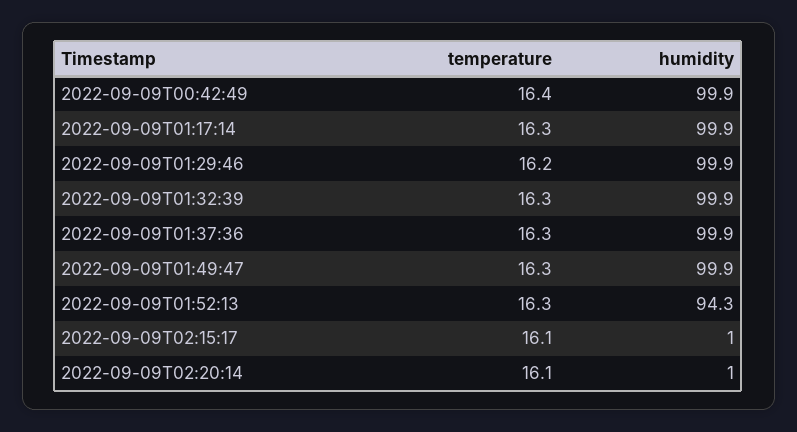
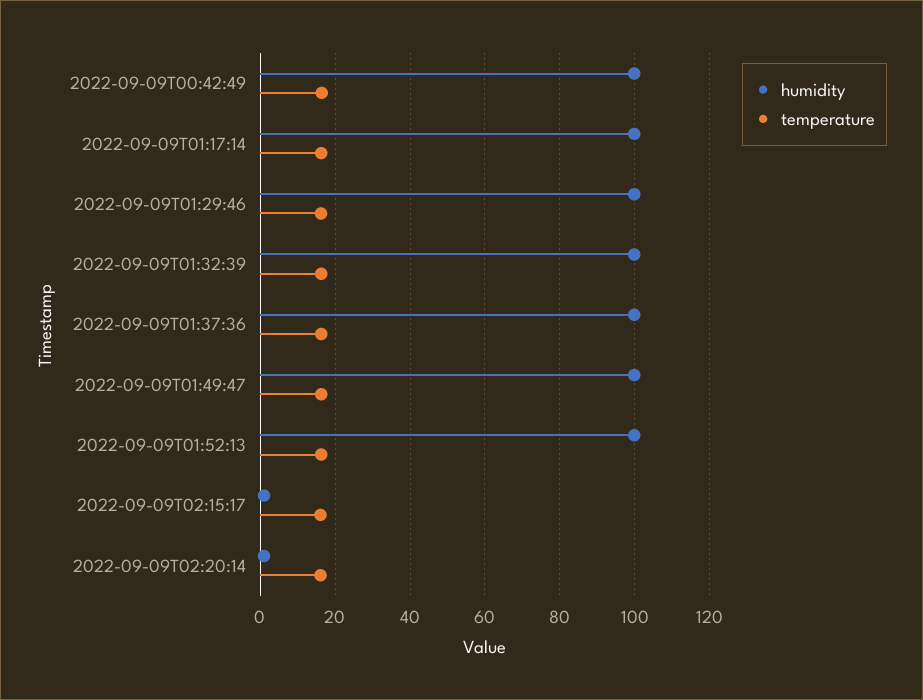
humidity, 2022-09-09T01:52:13: 94.3 -> 100

